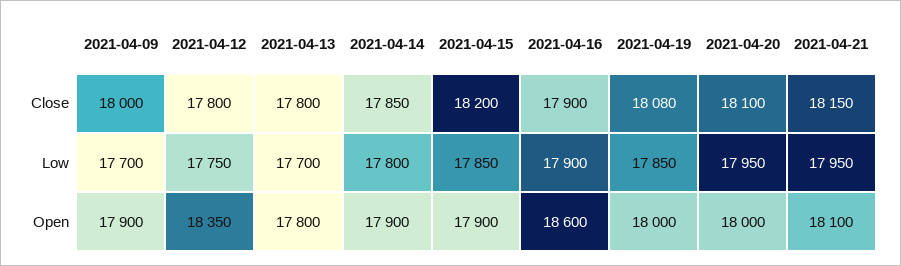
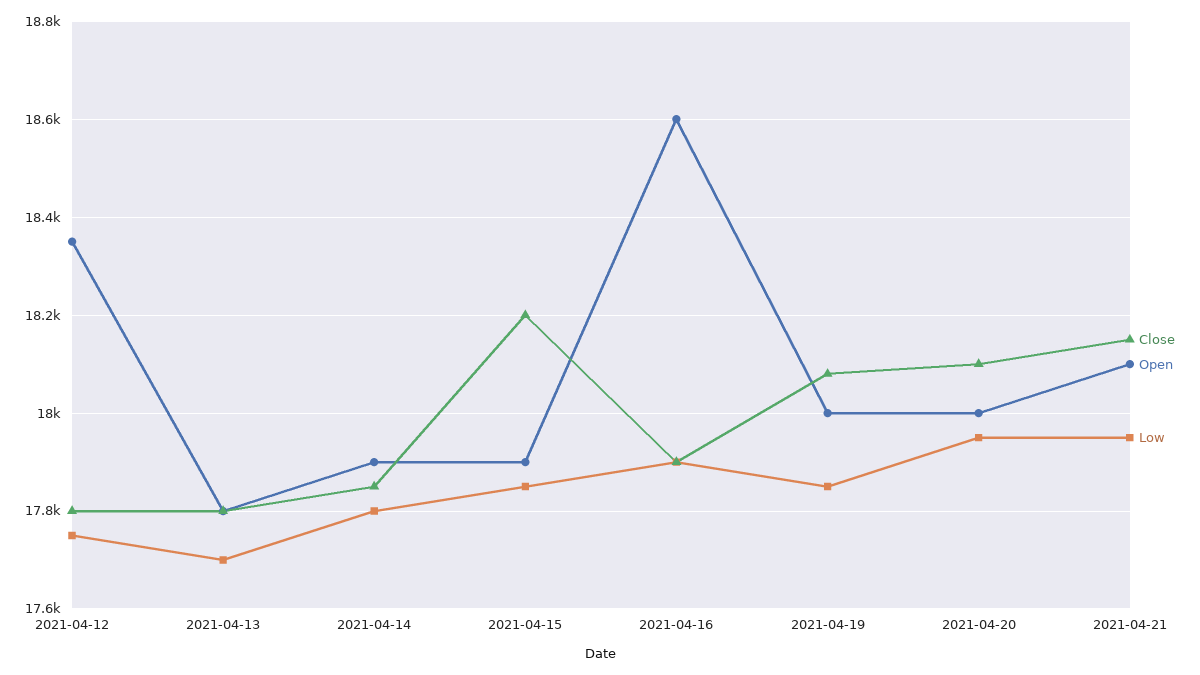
Close, 2021-04-09: 18000 -> none
Low, 2021-04-09: 17700 -> none
Open, 2021-04-09: 17900 -> none

